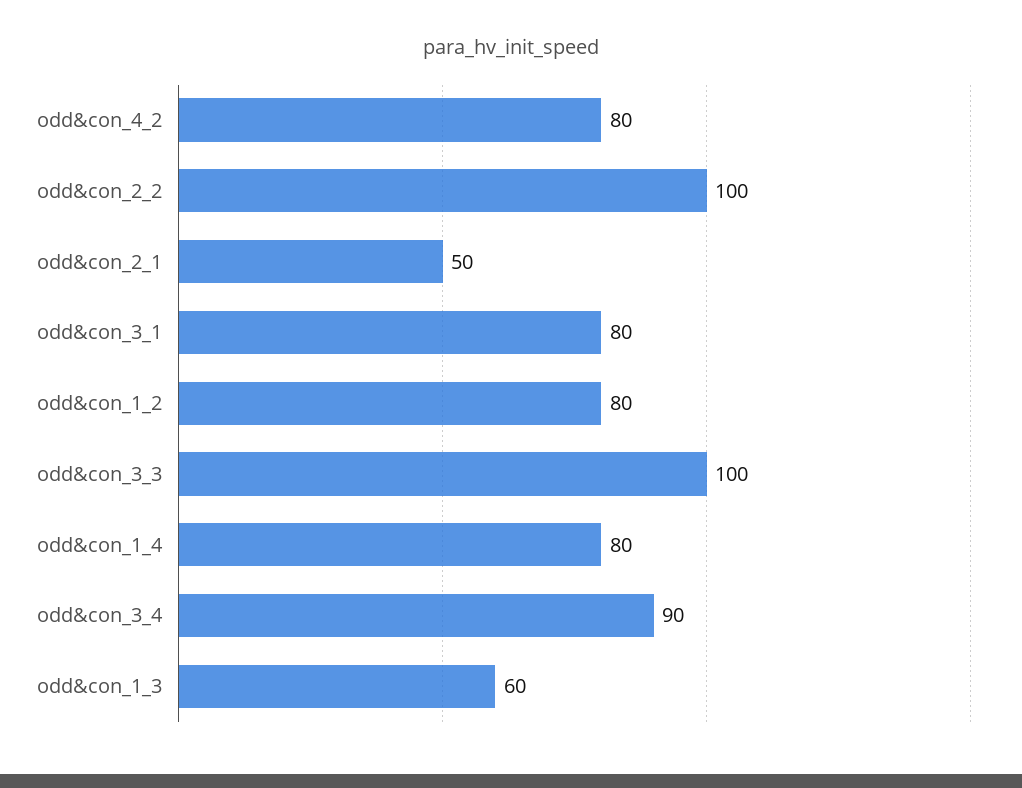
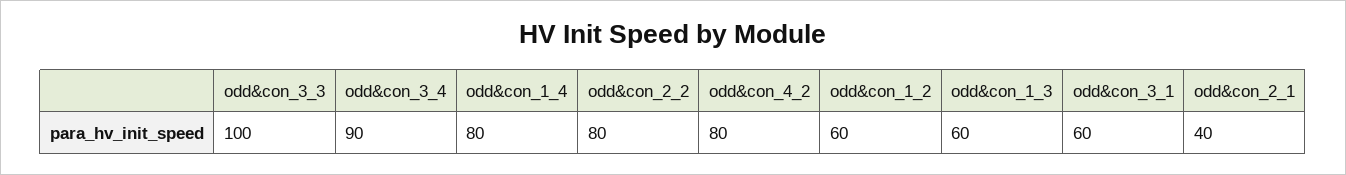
odd&con_2_2: 100 -> 80
odd&con_2_1: 50 -> 40
odd&con_3_1: 80 -> 60
odd&con_1_2: 80 -> 60

